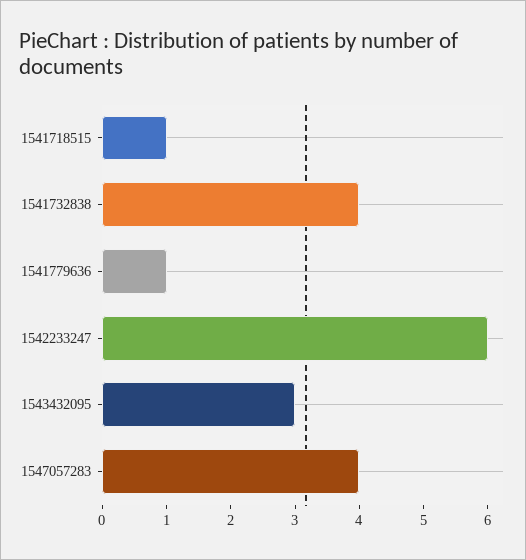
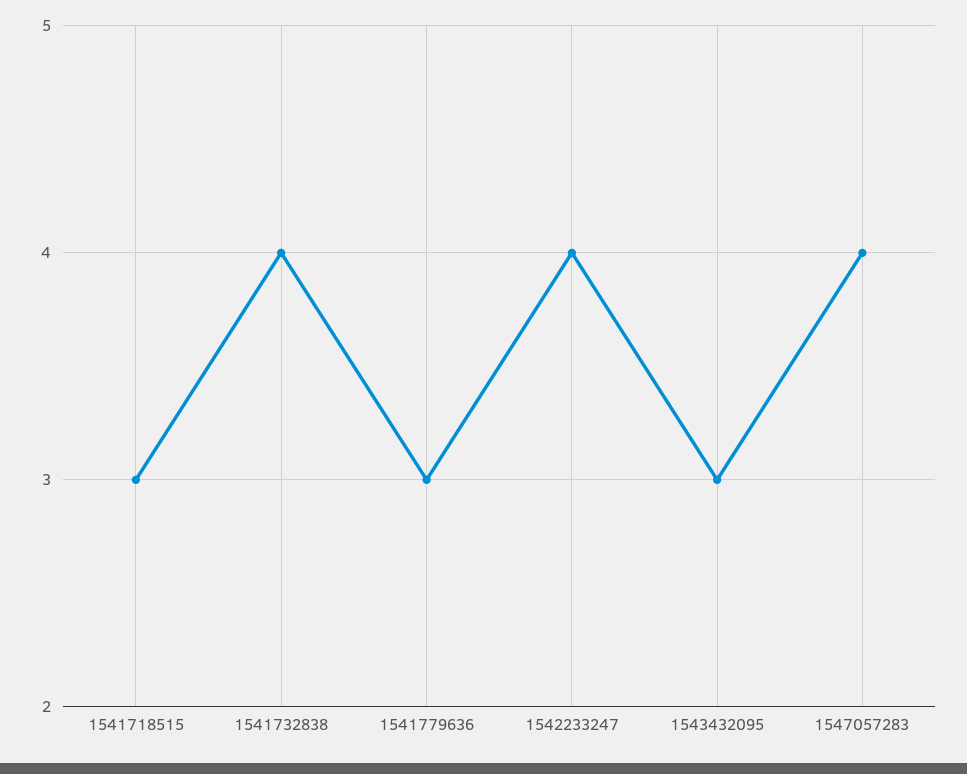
1541718515: 1 -> 3
1541779636: 1 -> 3
1542233247: 6 -> 4

